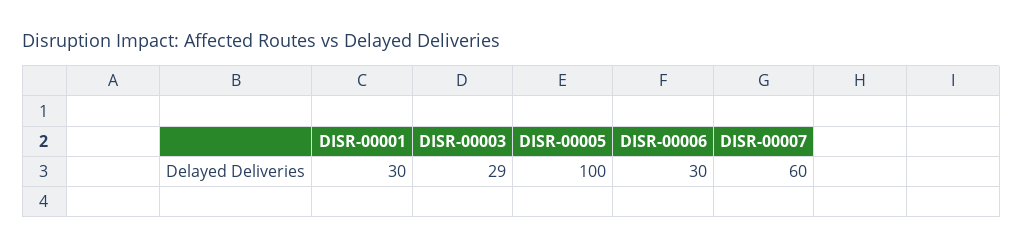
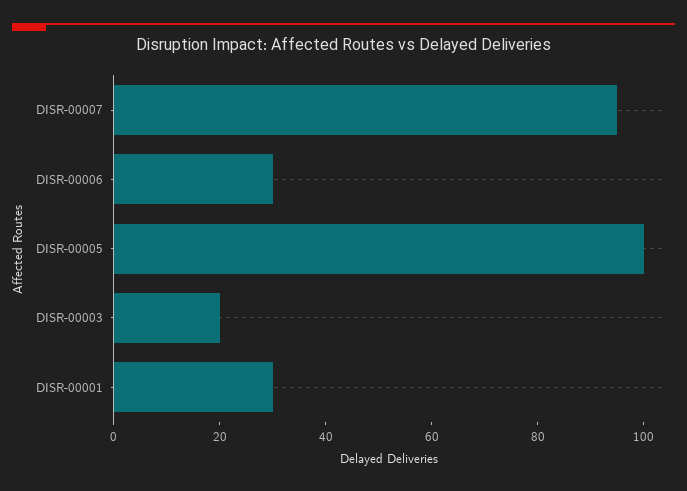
DISR-00003: 29 -> 20
DISR-00007: 60 -> 95

